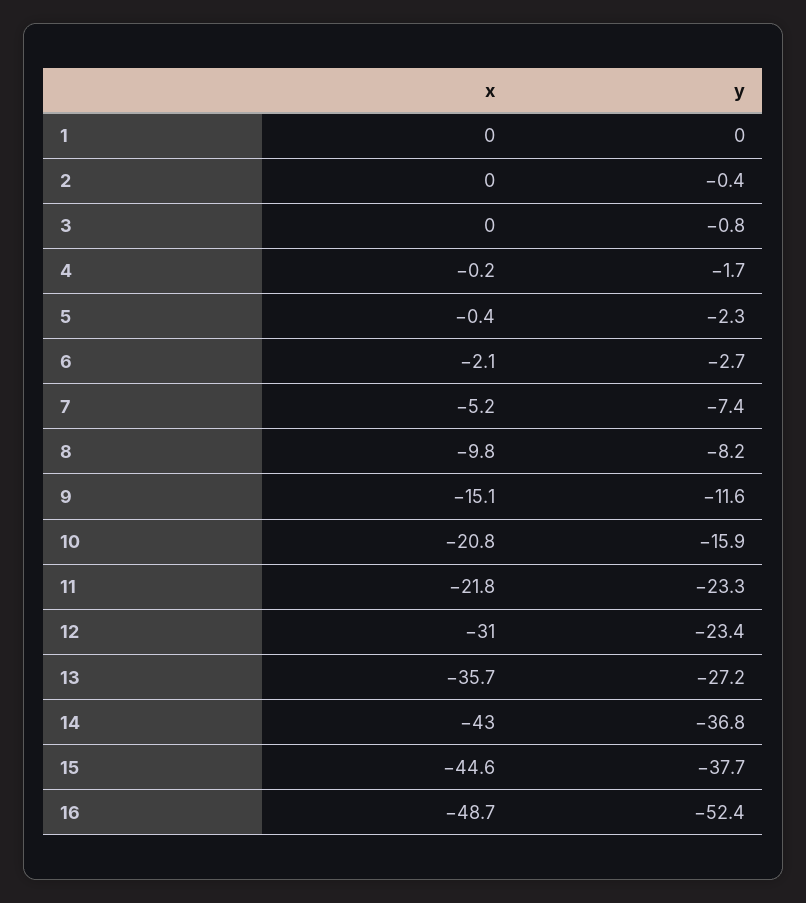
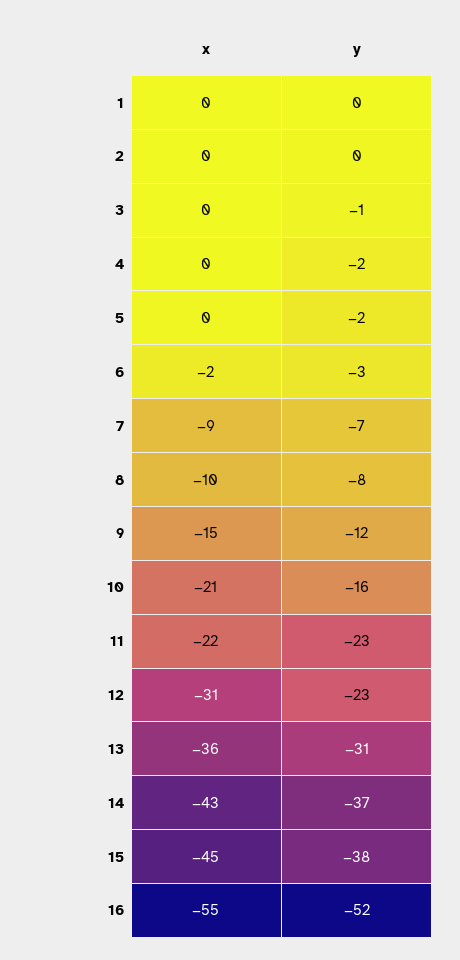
x, 7: -5.2 -> -9
y, 13: -27.2 -> -31
x, 16: -48.7 -> -55

